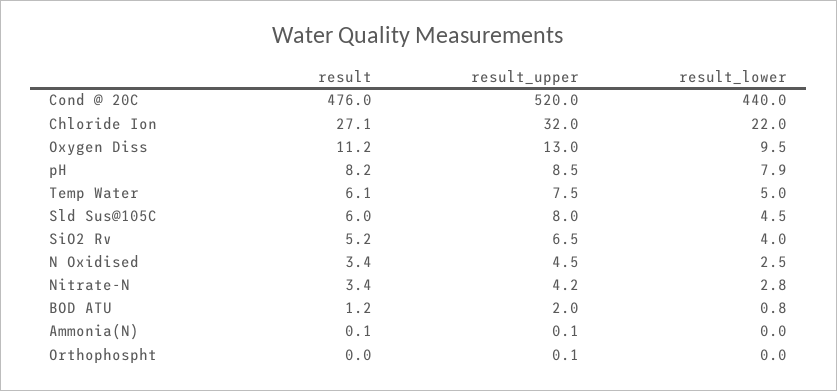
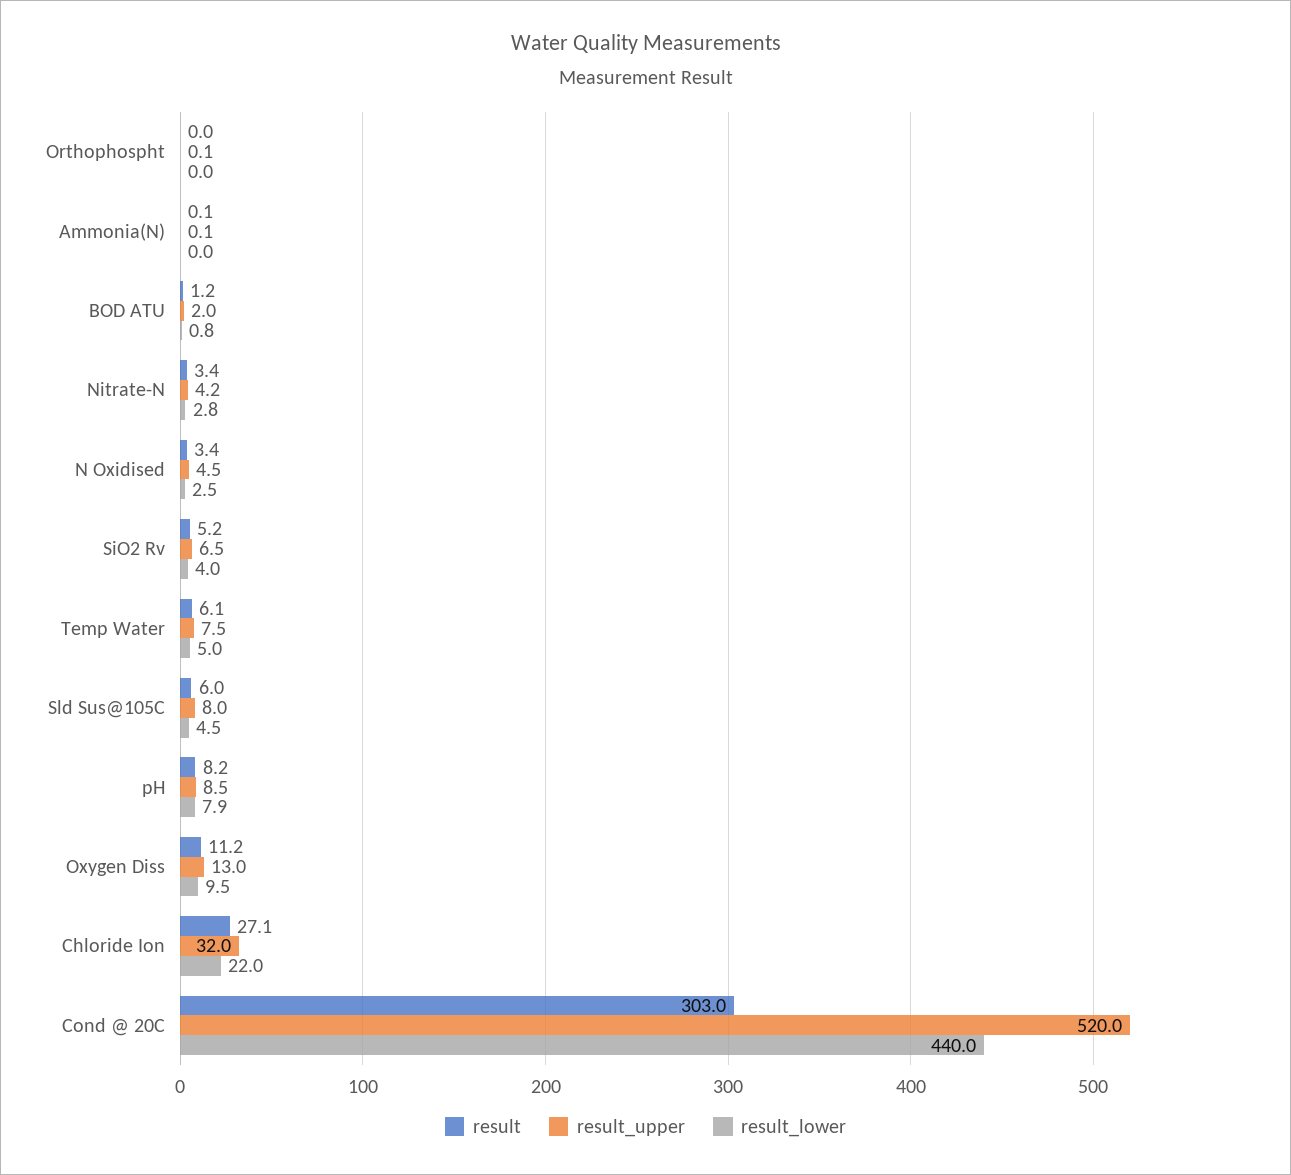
result, Cond @ 20C: 476 -> 303

